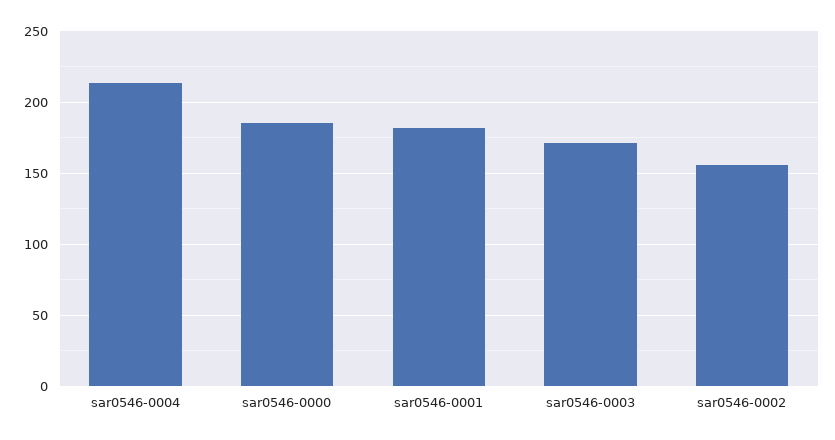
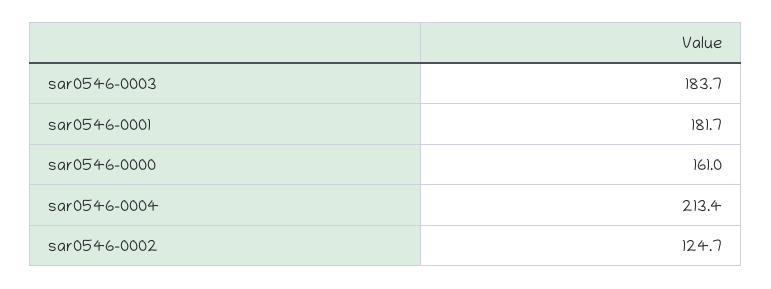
sar0546-0000: 185 -> 161
sar0546-0003: 170 -> 183.7
sar0546-0002: 155 -> 124.7

